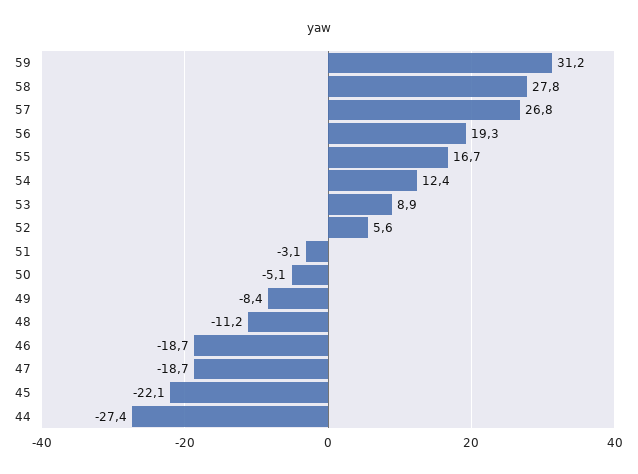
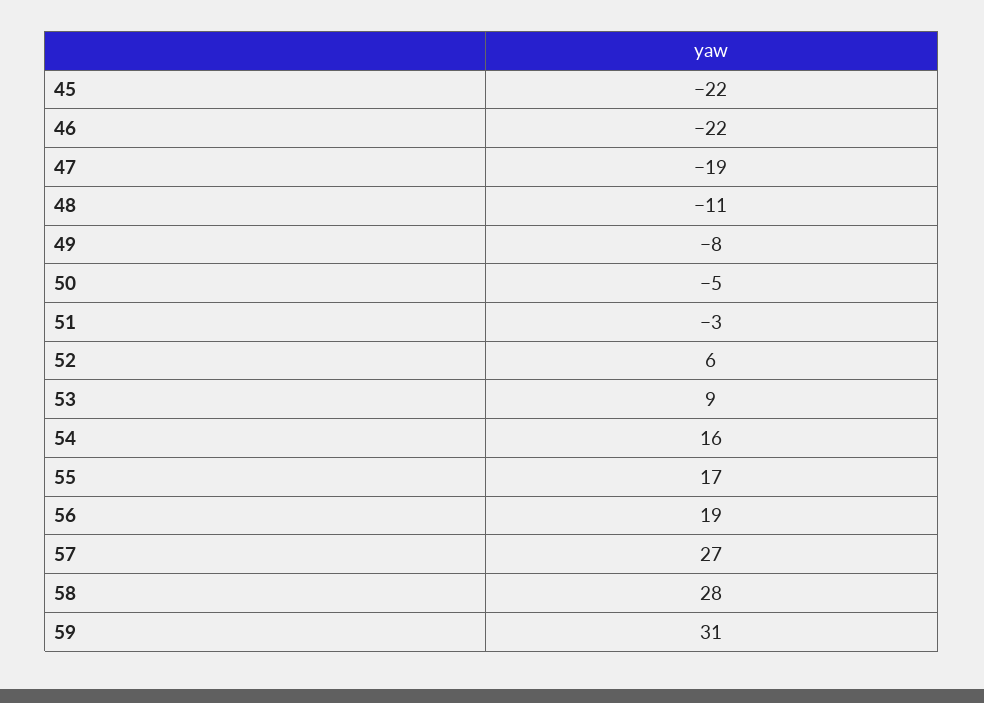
54: 12.4 -> 16
46: -18.7 -> -22
44: -27.4 -> none

